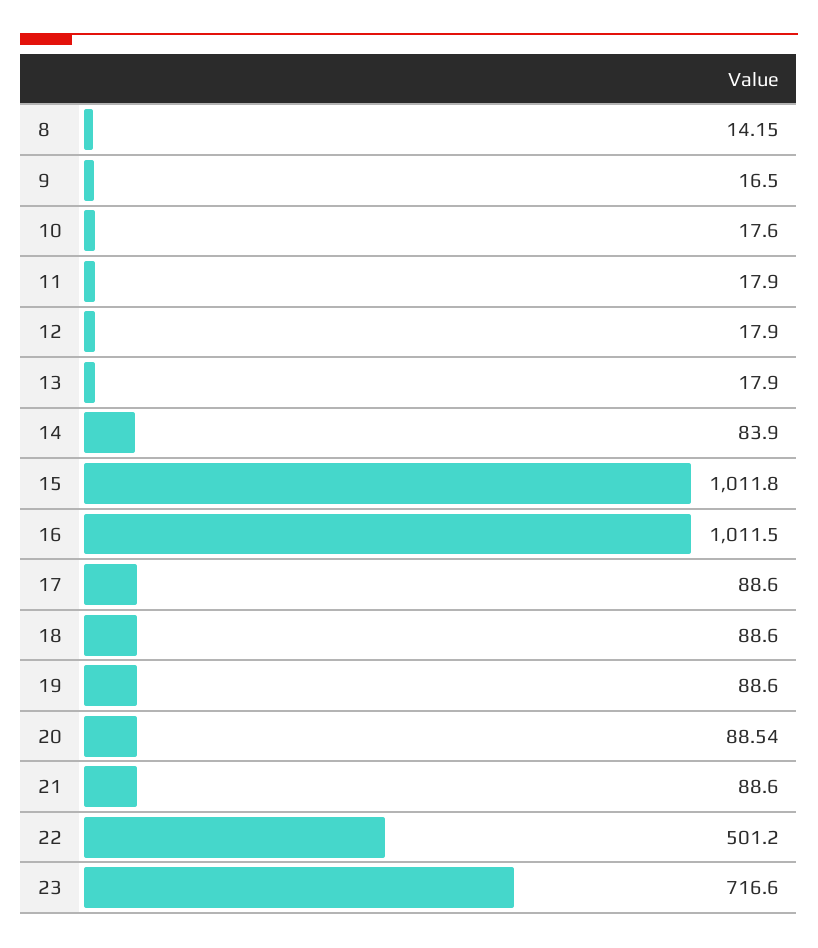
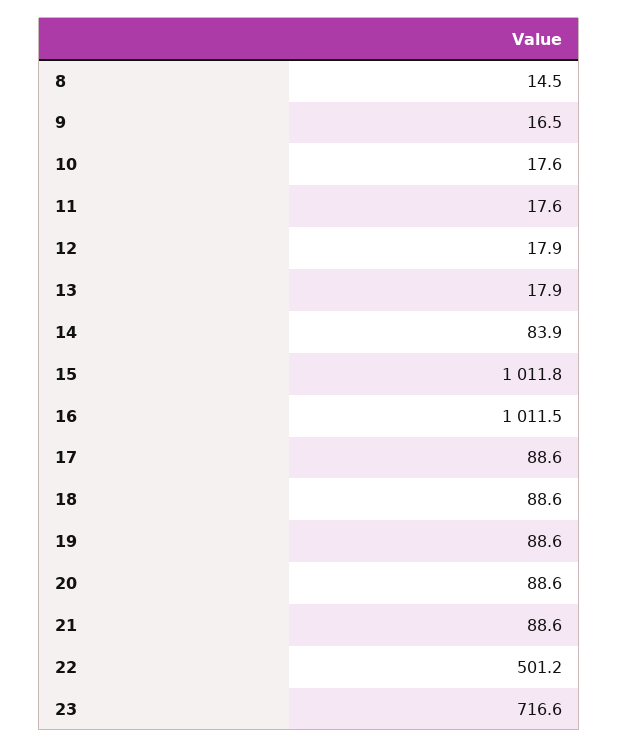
8: 14.15 -> 14.5
11: 17.9 -> 17.6
20: 88.54 -> 88.6

